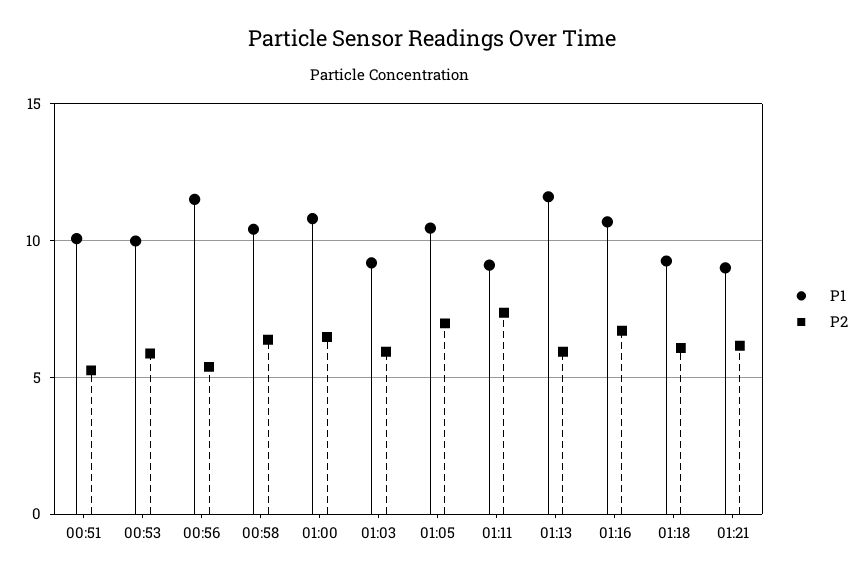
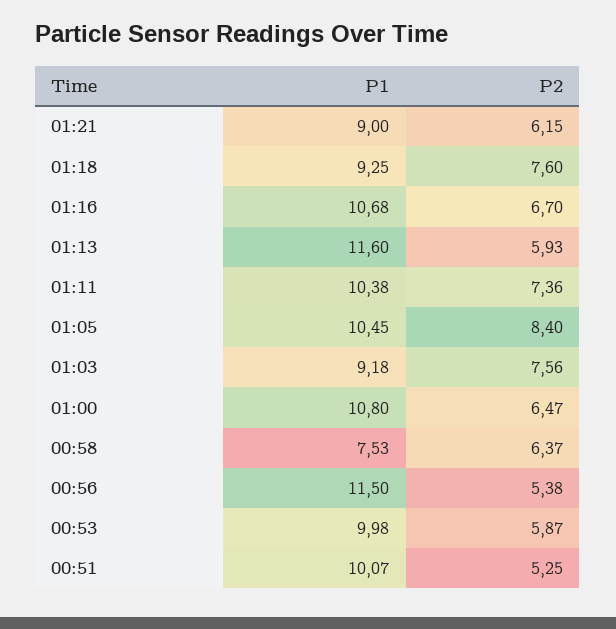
P1, 00:58: 10.5 -> 7.53
P2, 01:03: 6 -> 7.56
P2, 01:05: 7 -> 8.4
P1, 01:11: 9 -> 10.38
P2, 01:18: 6 -> 7.6

